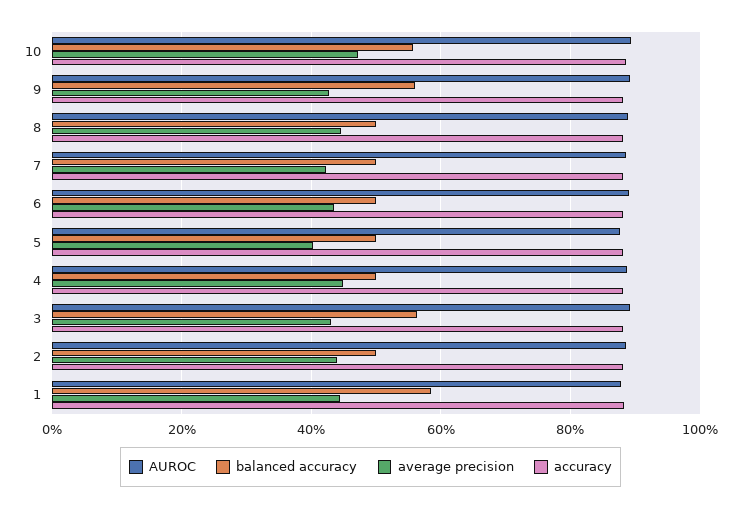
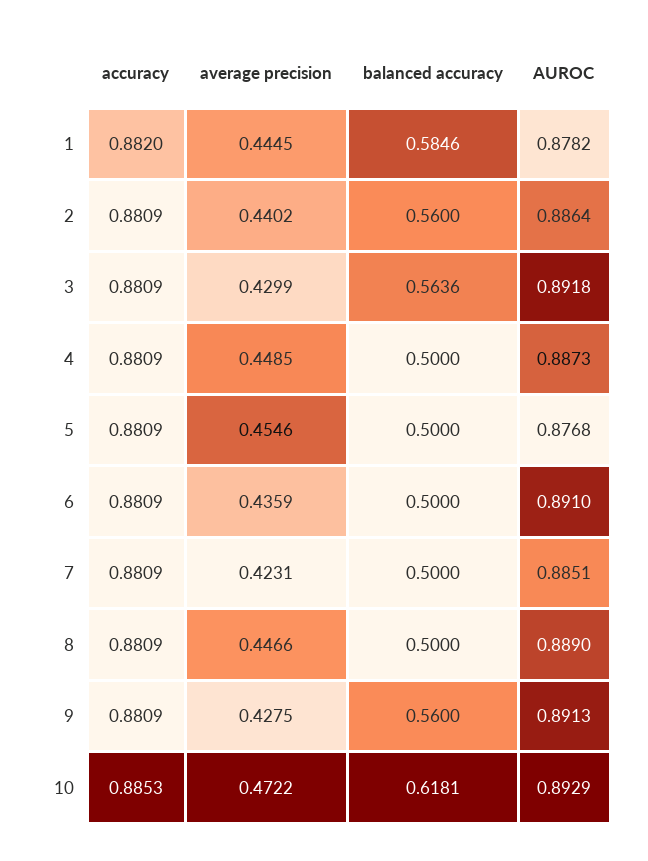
balanced accuracy, 10: 0.56 -> 0.6181
average precision, 5: 0.4 -> 0.4546
balanced accuracy, 2: 0.5 -> 0.56

